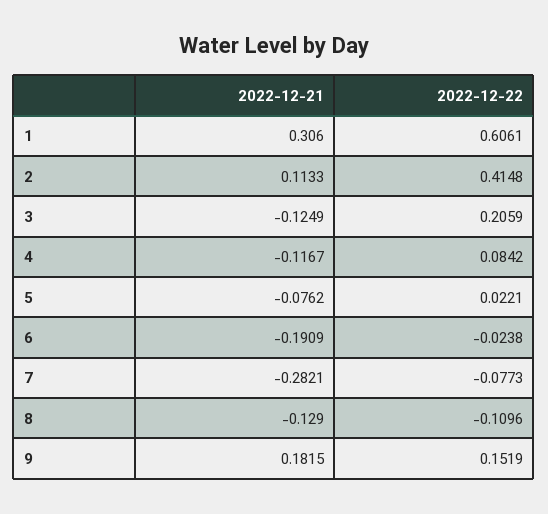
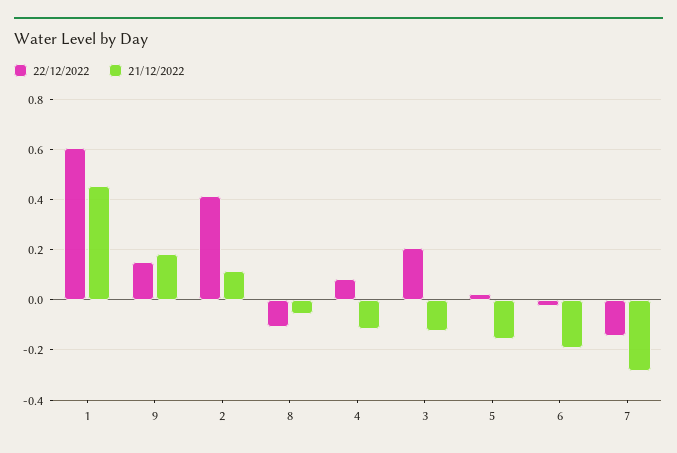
2022-12-21, 1: 0.306 -> 0.45
2022-12-21, 5: -0.0762 -> -0.15
2022-12-22, 7: -0.0773 -> -0.15
2022-12-21, 8: -0.129 -> -0.05

